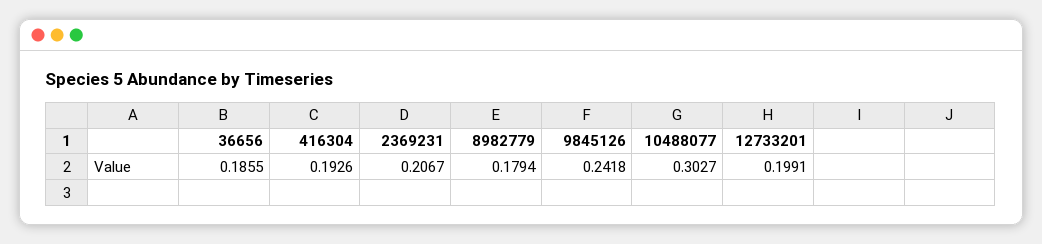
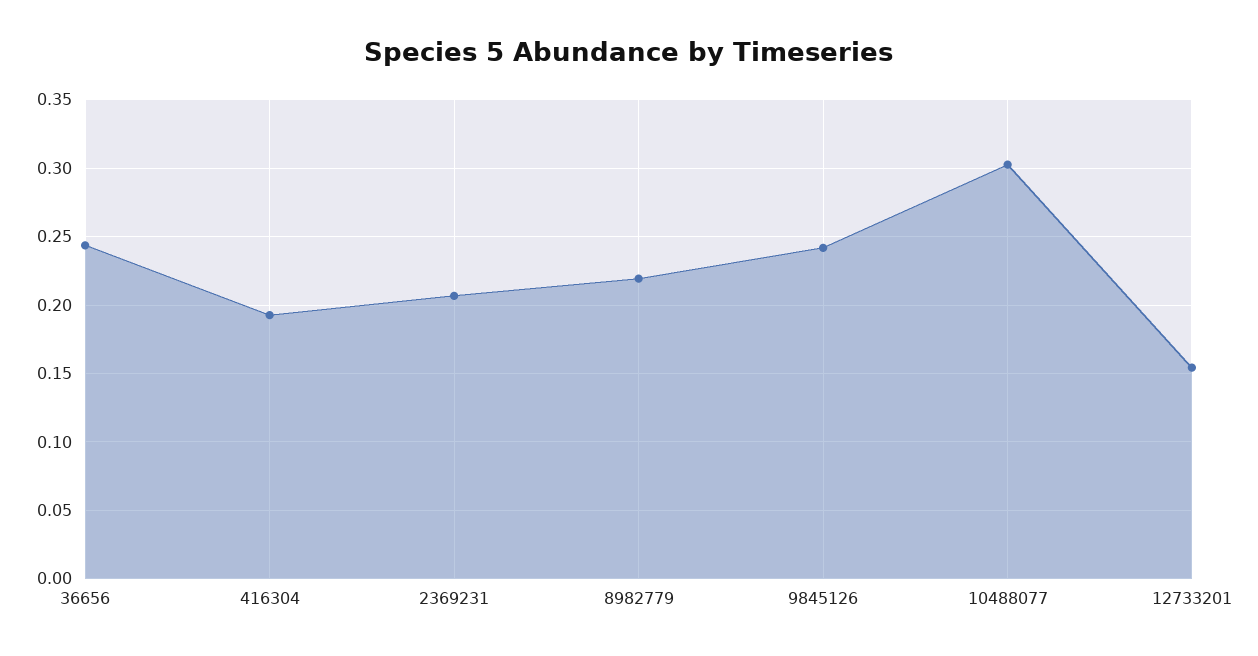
36656: 0.1855 -> 0.245
8982779: 0.1794 -> 0.22
12733201: 0.1991 -> 0.155

